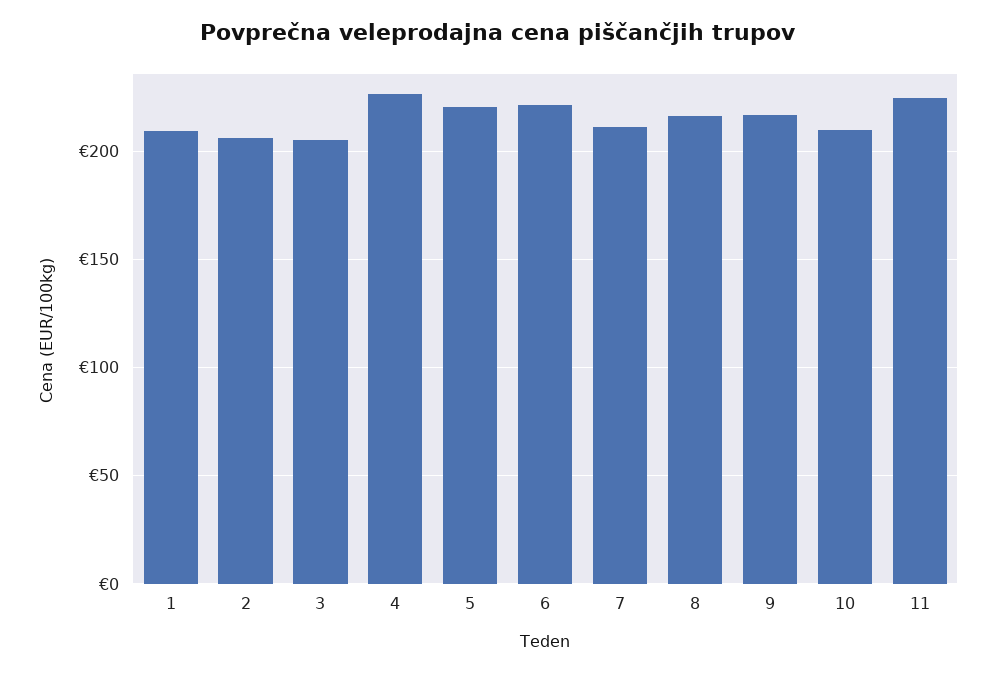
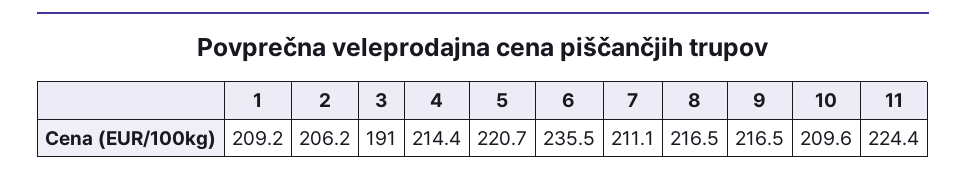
3: 205 -> 191
4: 225 -> 214.4
6: 220 -> 235.5

